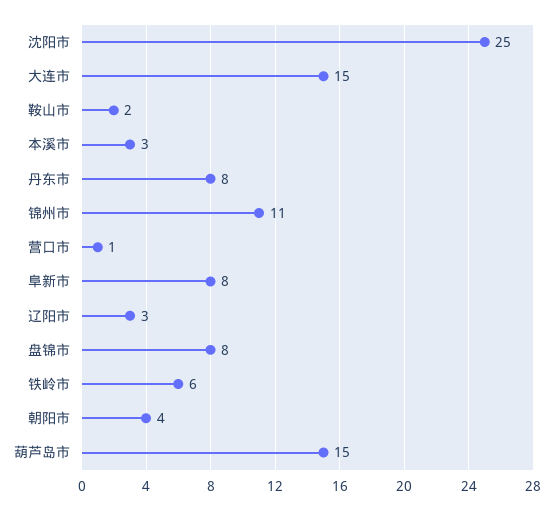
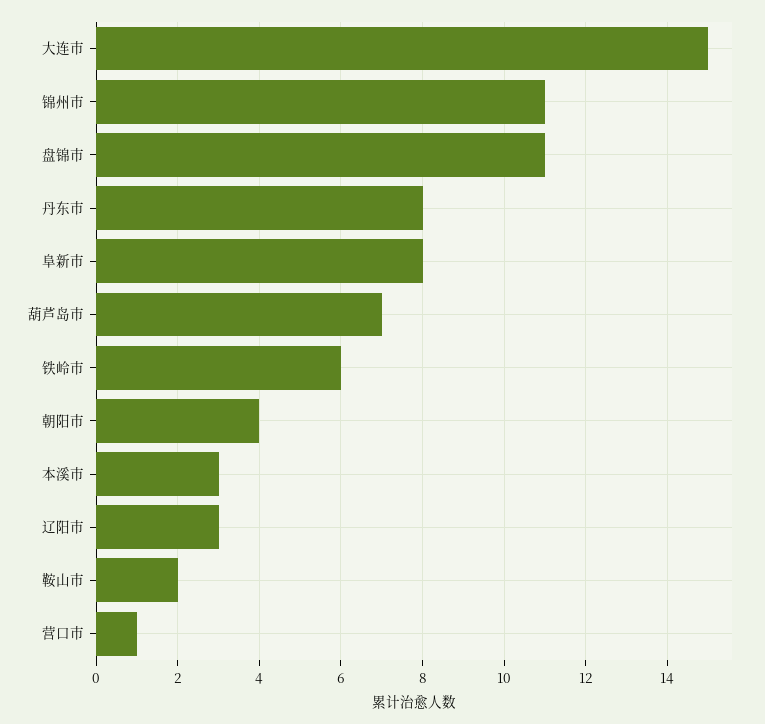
沈阳市: 25 -> none
盘锦市: 8 -> 11
葫芦岛市: 15 -> 7

